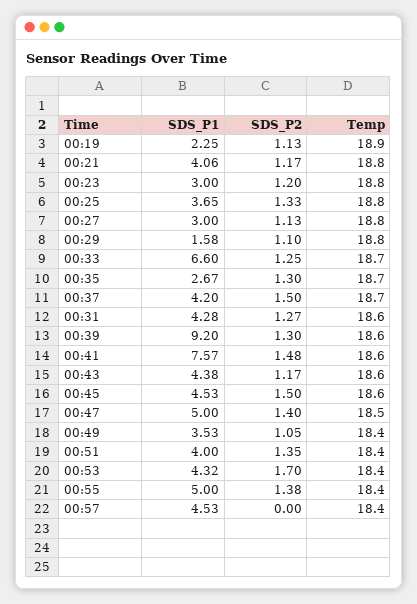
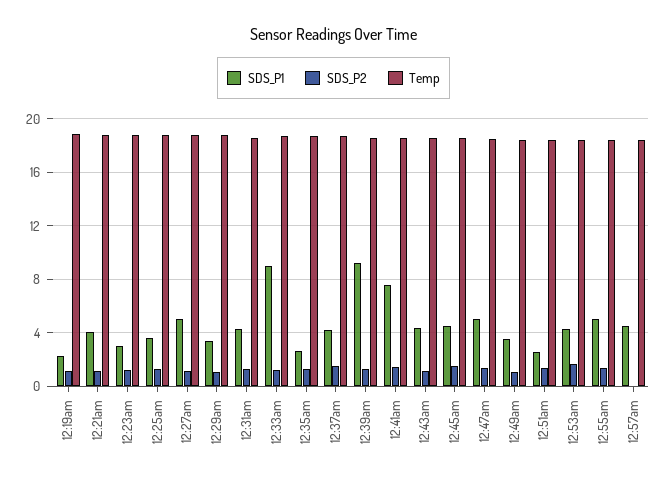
SDS_P1, 00:27: 3 -> 5
SDS_P1, 00:29: 1.58 -> 3.5
SDS_P1, 00:33: 6.6 -> 9
SDS_P1, 00:51: 4 -> 2.5

